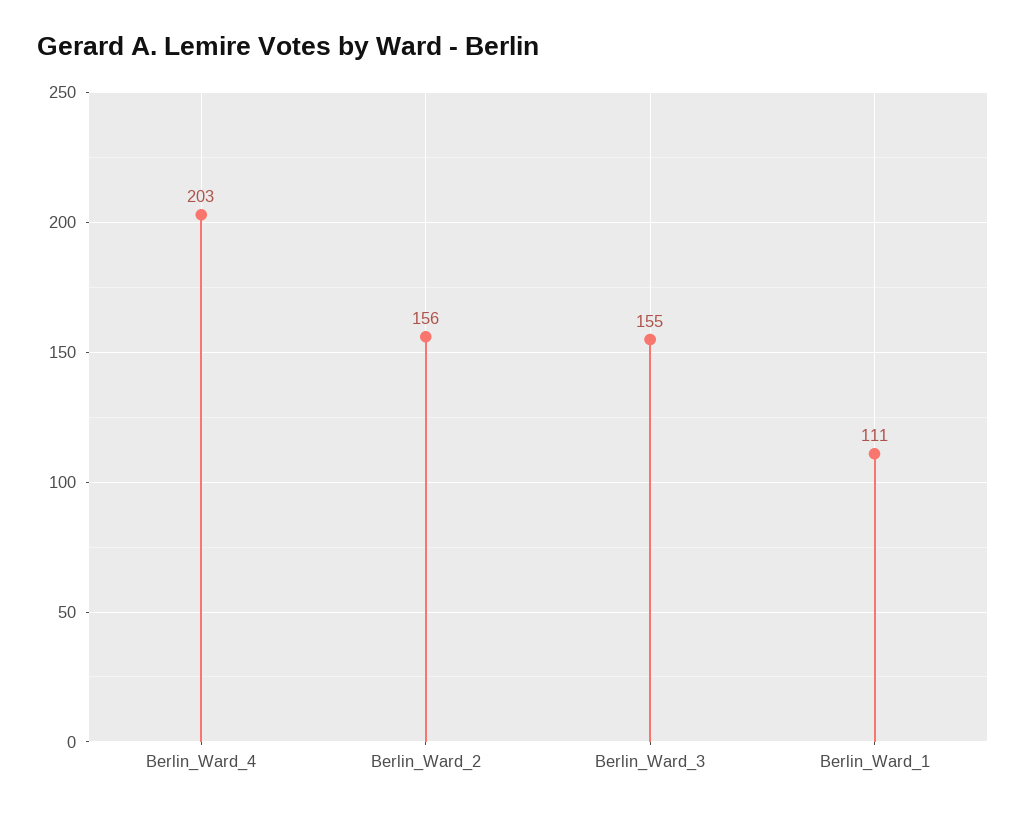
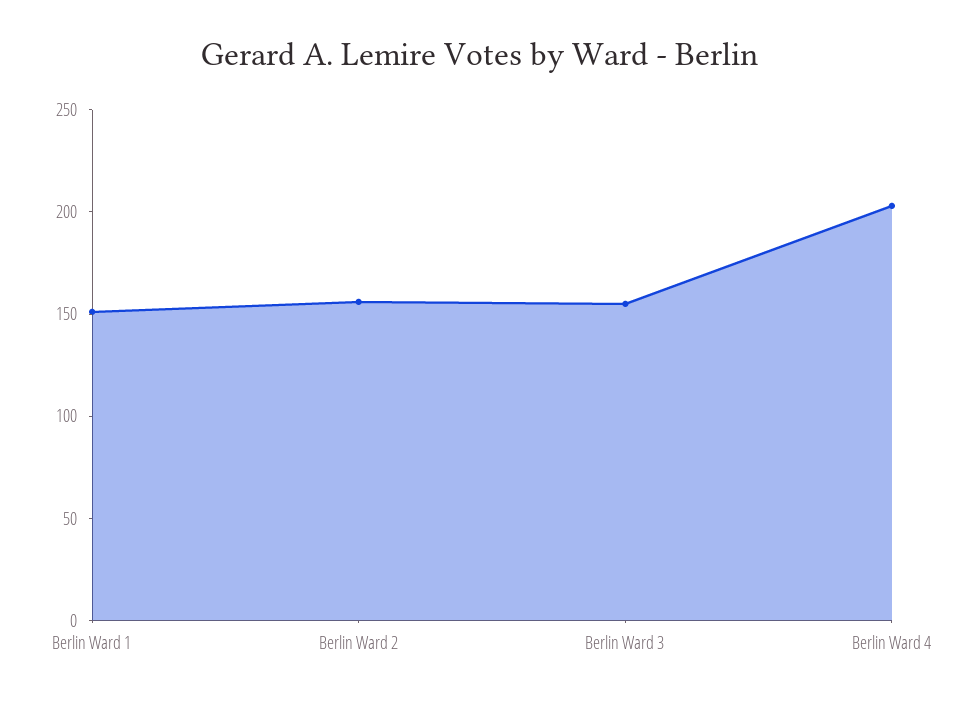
Berlin_Ward_1: 111 -> 150

